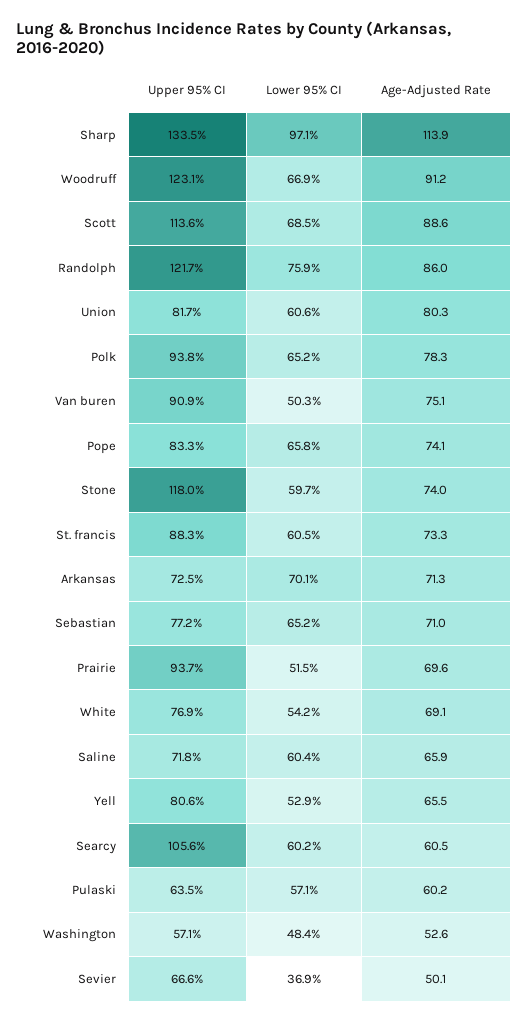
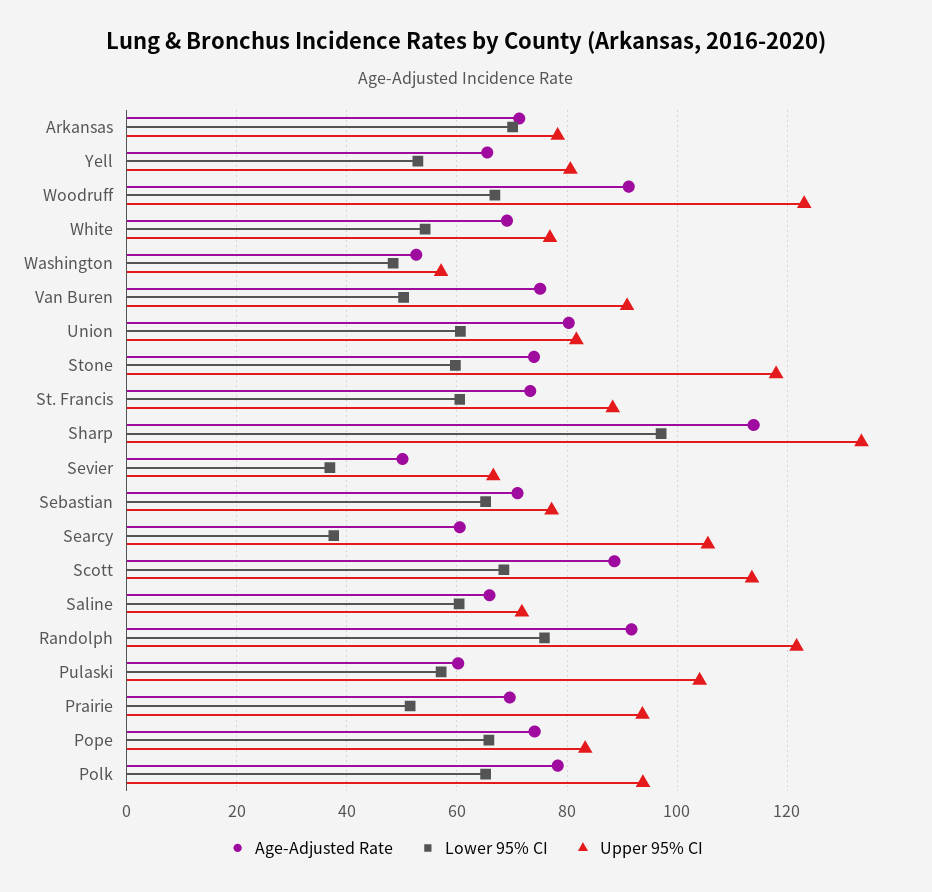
Age-Adjusted Rate, Randolph: 86 -> 92
Upper 95% CI, Arkansas: 72.5 -> 78
Lower 95% CI, Searcy: 60.2 -> 38
Upper 95% CI, Pulaski: 63.5 -> 104

